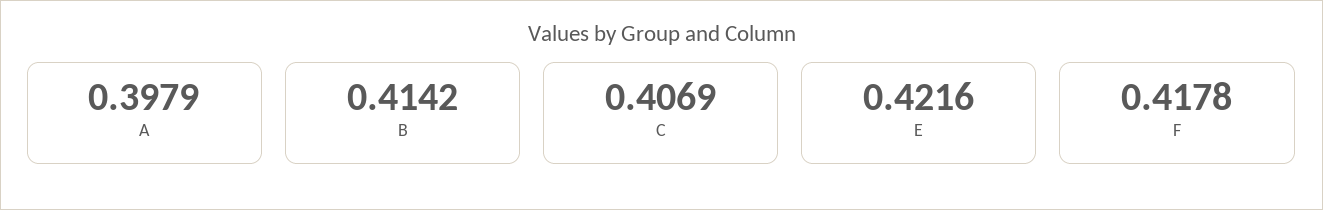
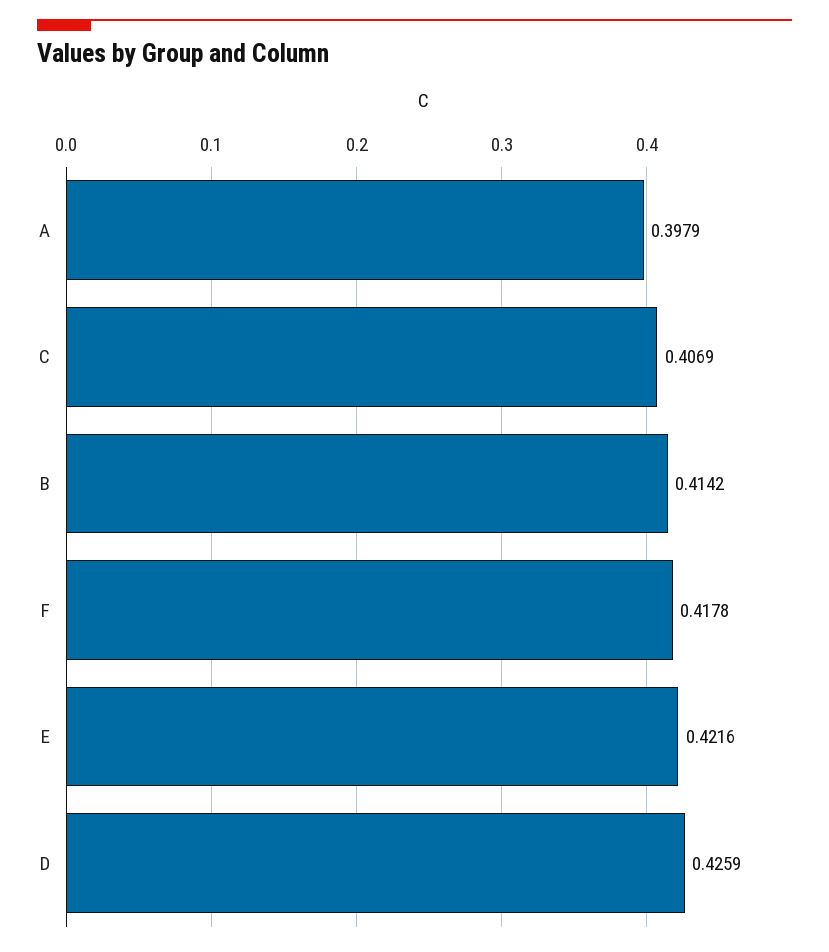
D: none -> 0.4259

